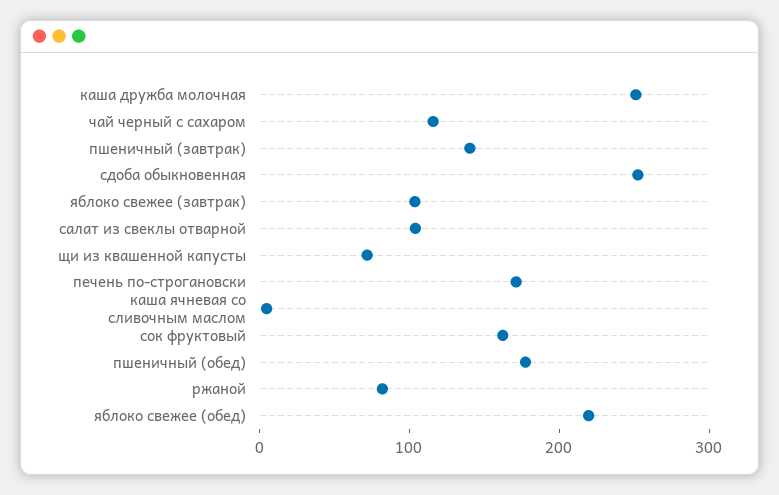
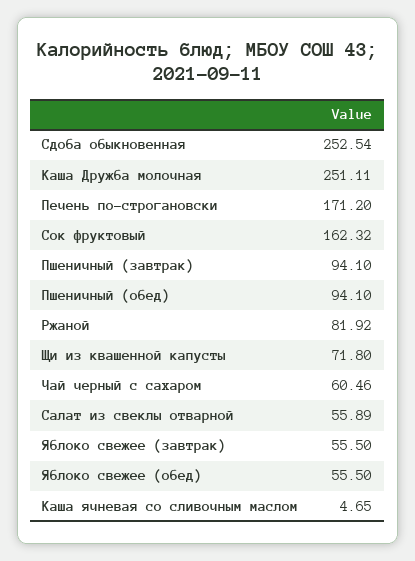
чай черный с сахаром: 120 -> 60.46
пшеничный (завтрак): 140 -> 94.1
яблоко свежее (завтрак): 100 -> 55.5
салат из свеклы отварной: 100 -> 55.89
пшеничный (обед): 180 -> 94.1
яблоко свежее (обед): 220 -> 55.5

